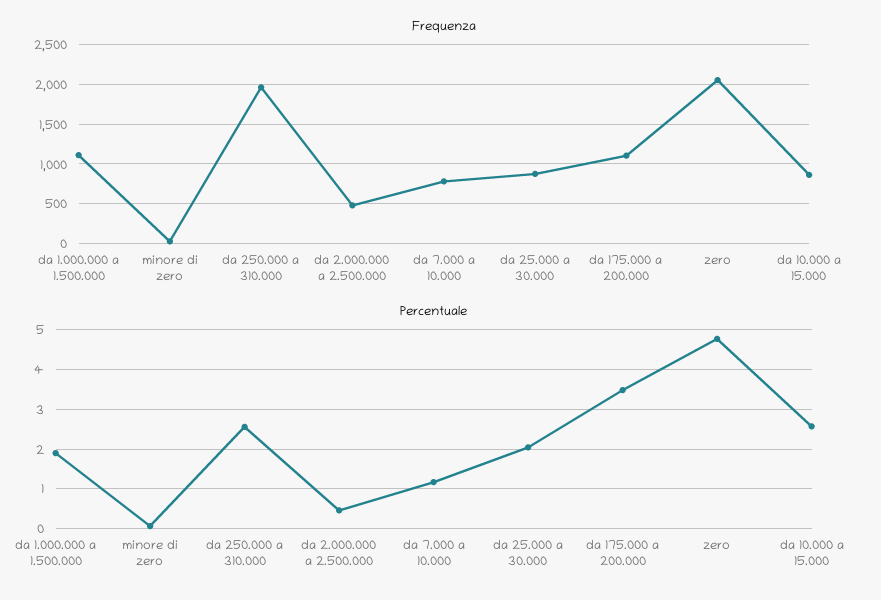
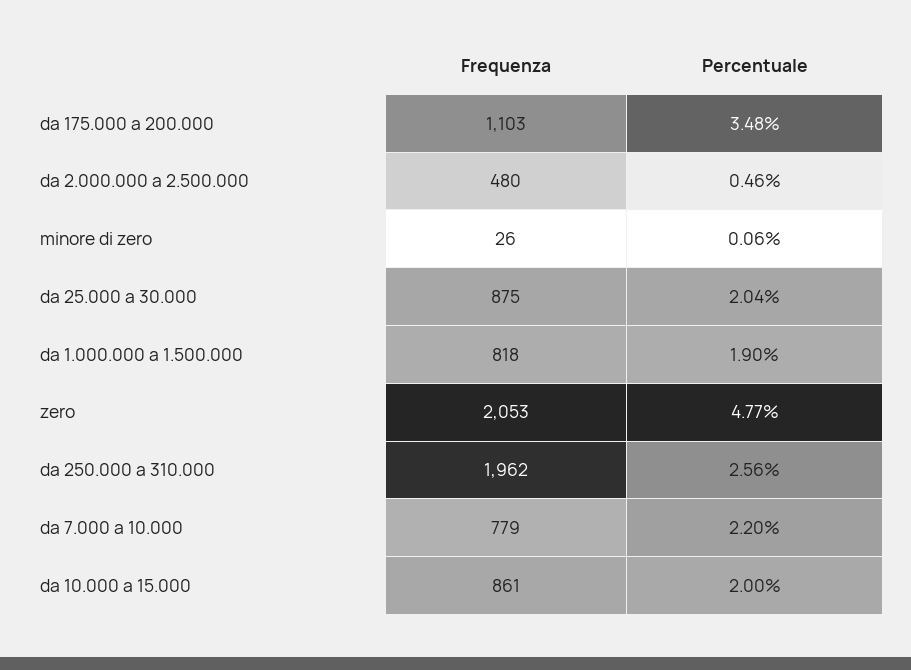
Frequenza, da 1.000.000 a 1.500.000: 1100 -> 818
Percentuale, da 7.000 a 10.000: 1.2 -> 2.2
Percentuale, da 10.000 a 15.000: 2.6 -> 2

